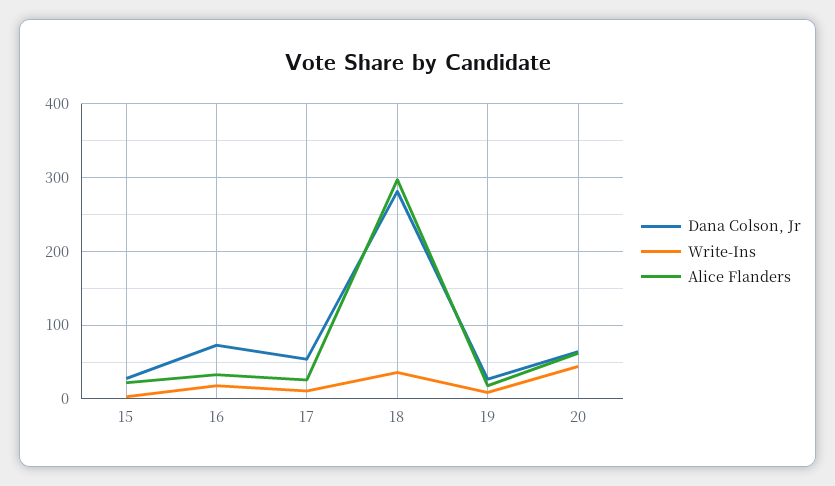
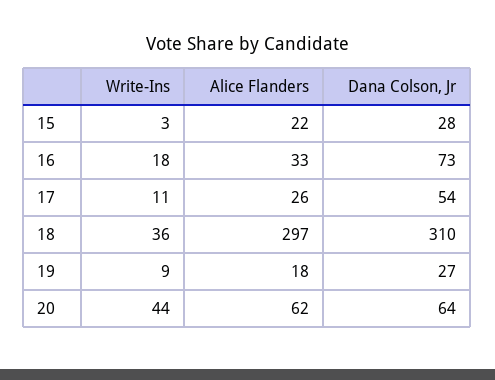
Dana Colson, Jr, 18: 280 -> 310

